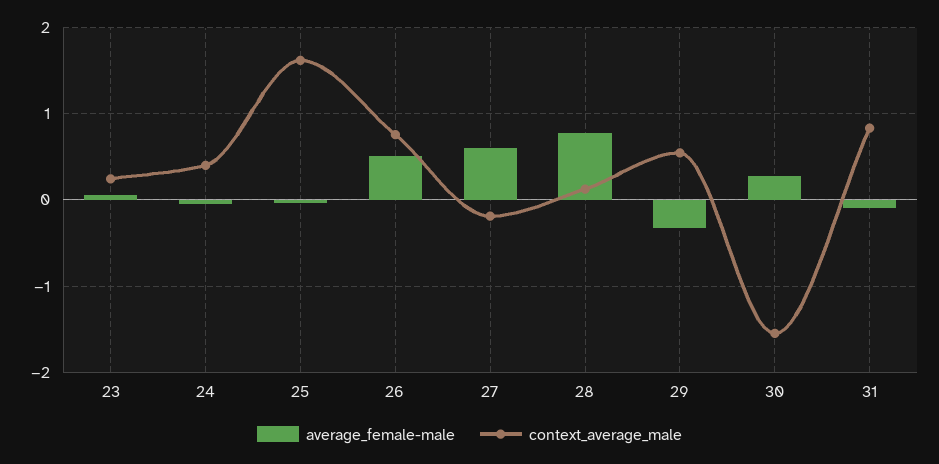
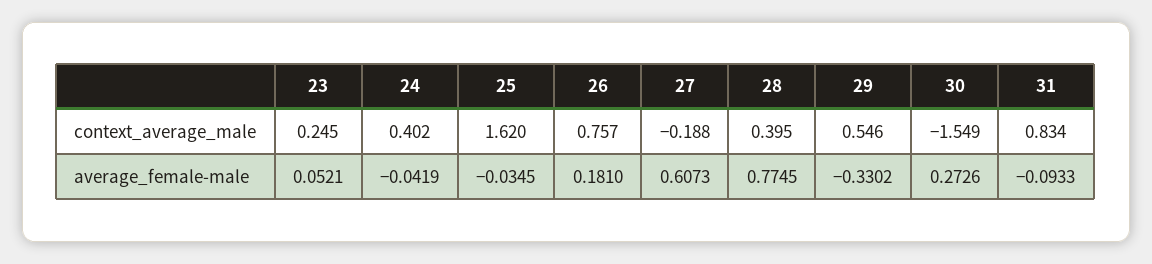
average_female-male, 26: 0.5 -> 0.181
context_average_male, 28: 0.1 -> 0.395

